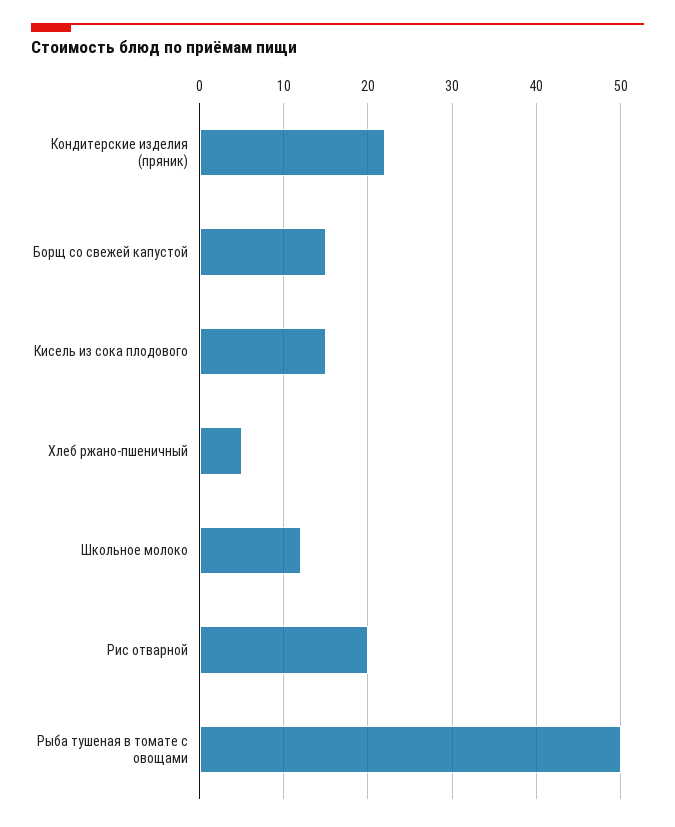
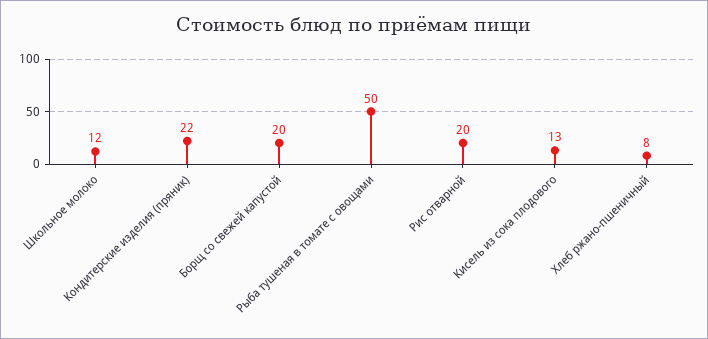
Борщ со свежей капустой: 15 -> 20
Кисель из сока плодового: 15 -> 13
Хлеб ржано-пшеничный: 5 -> 8

